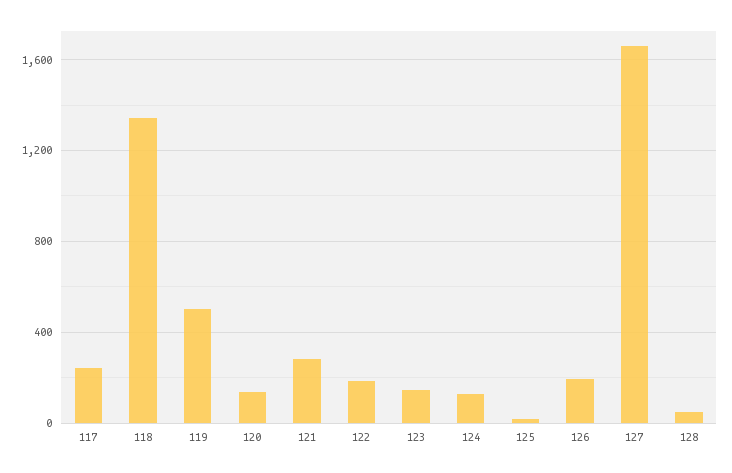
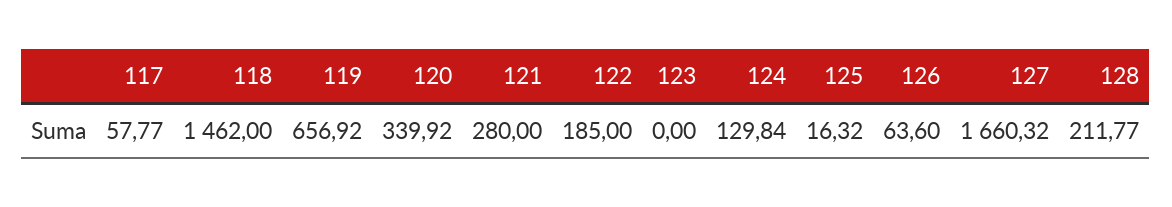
117: 250 -> 57.77
118: 1350 -> 1462
119: 500 -> 656.92
120: 150 -> 339.92
123: 150 -> 0
126: 200 -> 63.6
128: 50 -> 211.77

